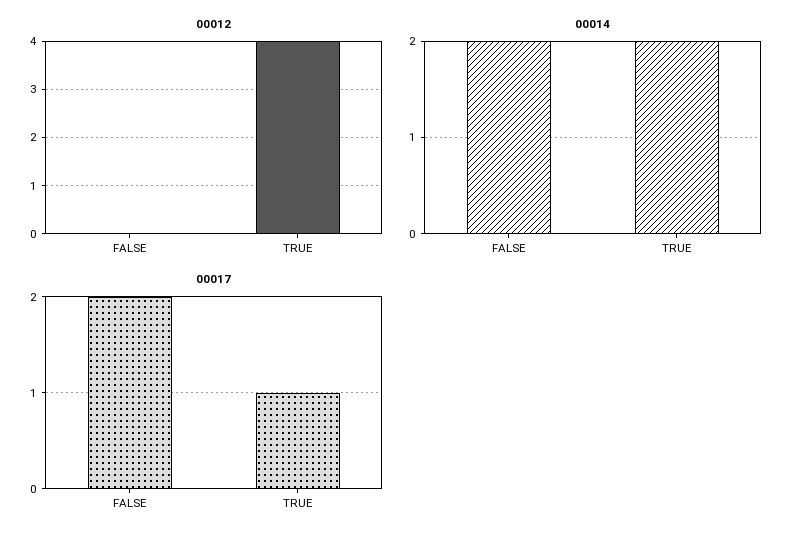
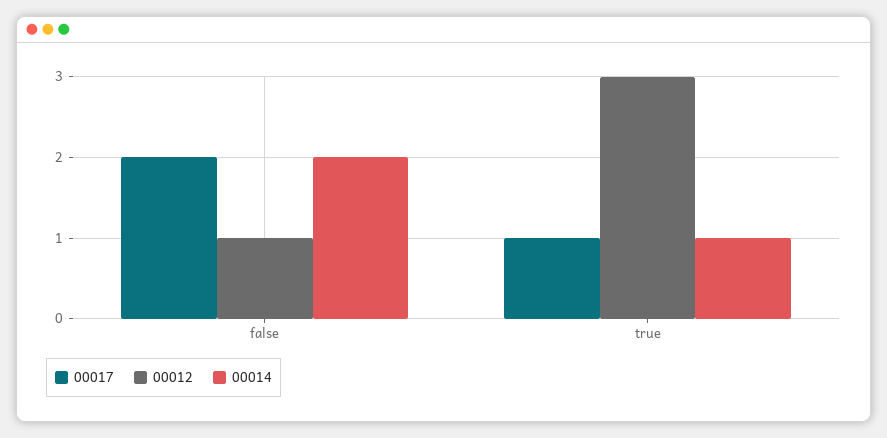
00012, FALSE: 0 -> 1
00012, TRUE: 4 -> 3
00014, TRUE: 2 -> 1

